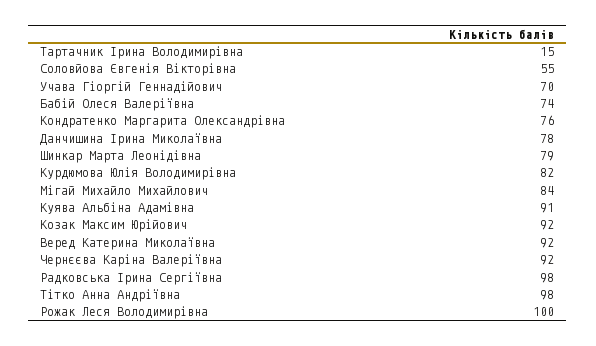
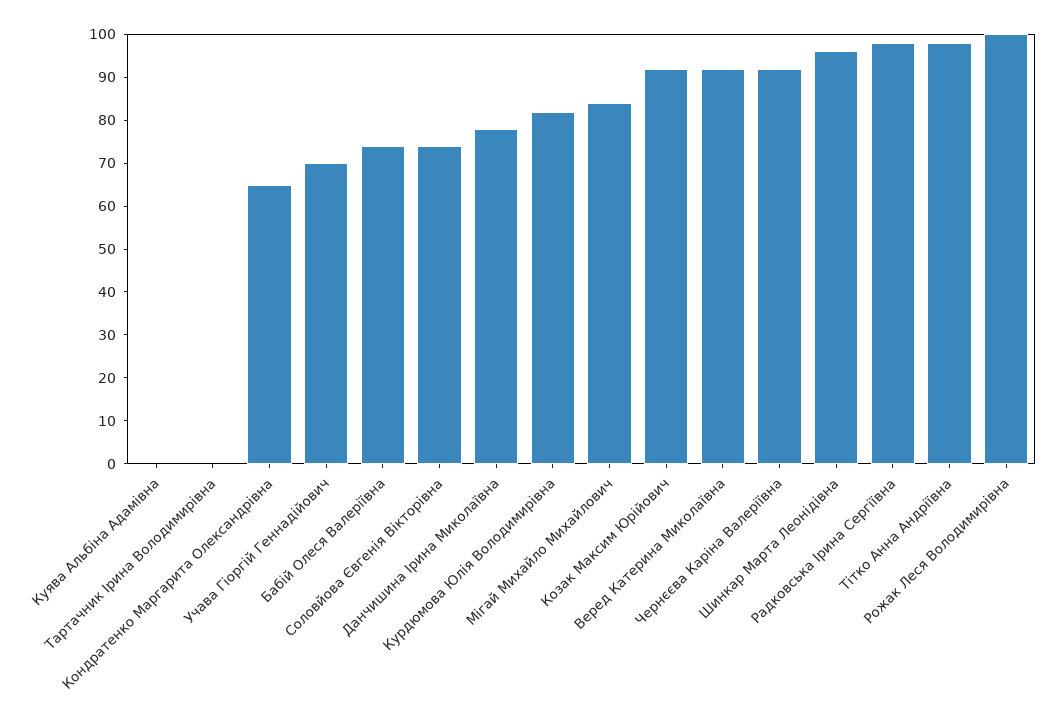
Тартачник Ірина Володимирівна: 15 -> 0
Соловйова Євгенія Вікторівна: 55 -> 75
Кондратенко Маргарита Олександрівна: 76 -> 65
Шинкар Марта Леонідівна: 79 -> 95
Куява Альбіна Адамівна: 91 -> 0

